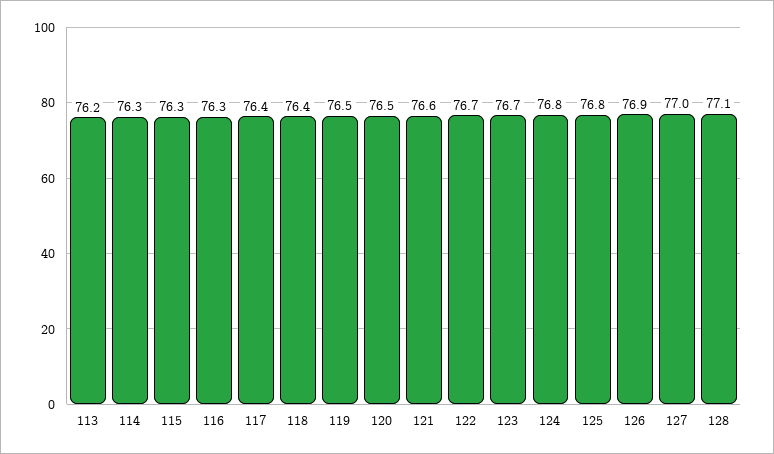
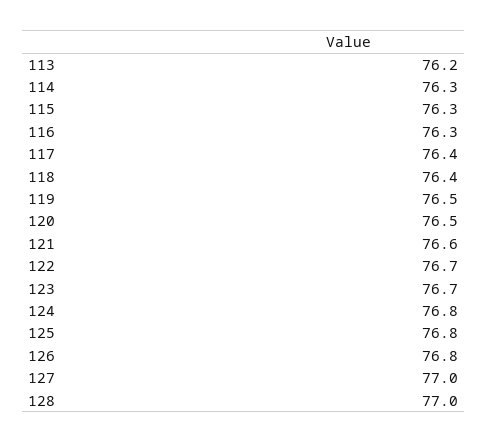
126: 76.9 -> 76.8
128: 77.1 -> 77

